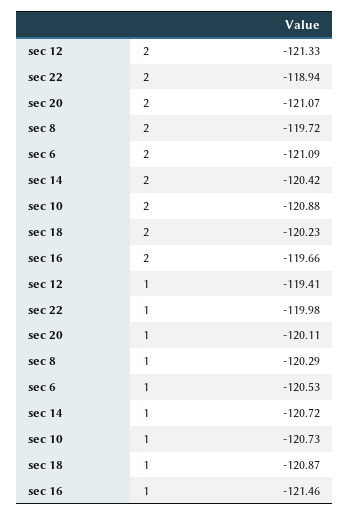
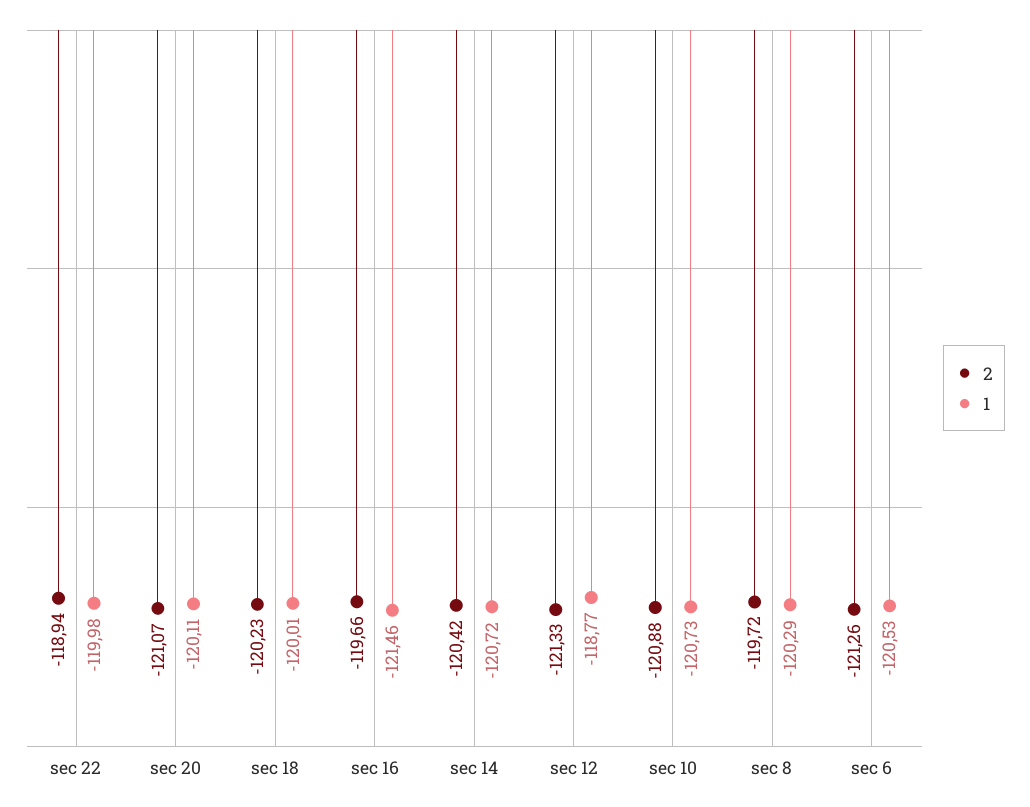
2, sec 6: -121.09 -> -121.26
1, sec 12: -119.41 -> -118.77
1, sec 18: -120.87 -> -120.01

